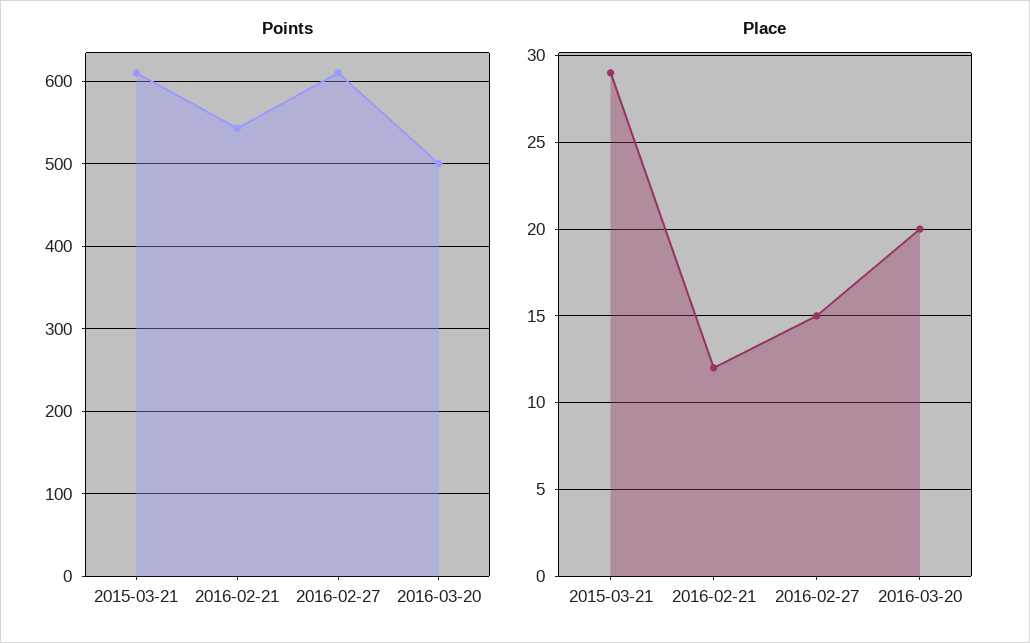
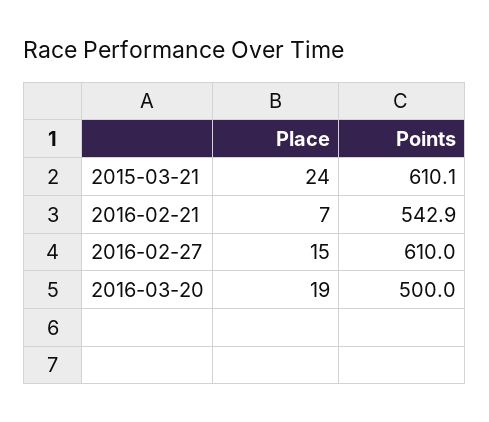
Place, 2015-03-21: 29 -> 24
Place, 2016-02-21: 12 -> 7
Place, 2016-03-20: 20 -> 19

